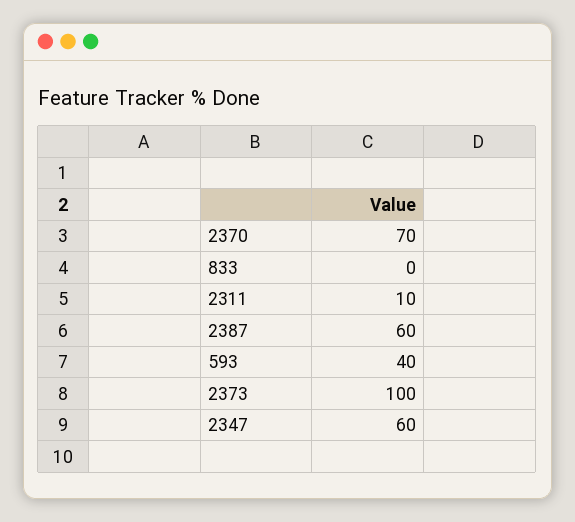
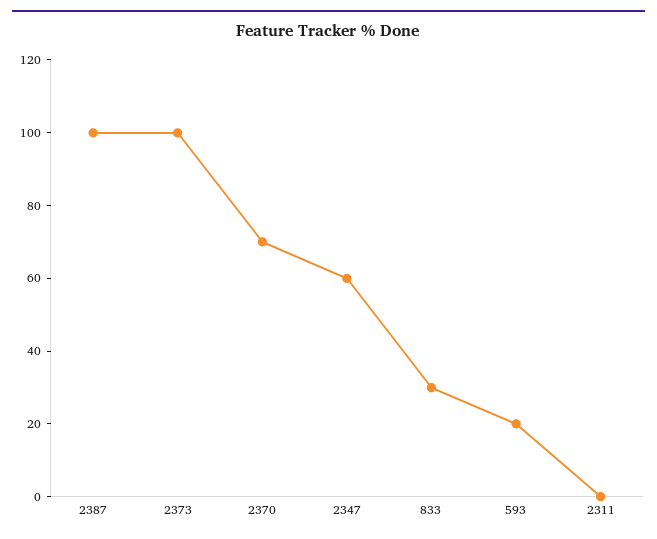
833: 0 -> 30
2311: 10 -> 0
2387: 60 -> 100
593: 40 -> 20

